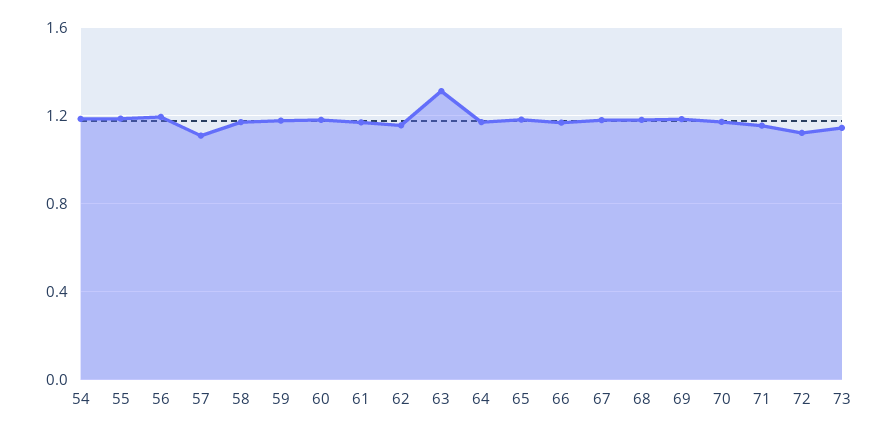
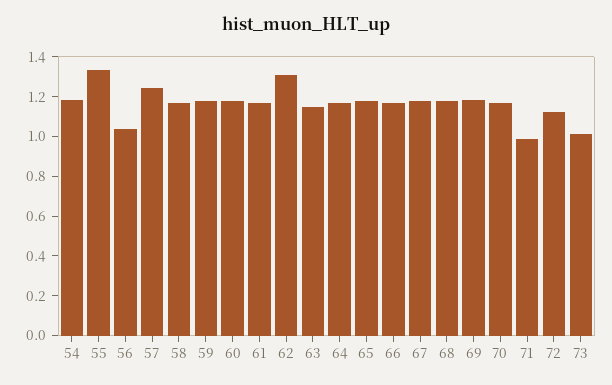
55: 1.2 -> 1.35
56: 1.2 -> 1.05
57: 1.1 -> 1.25
62: 1.15 -> 1.3
63: 1.3 -> 1.15
71: 1.15 -> 1
73: 1.15 -> 1

